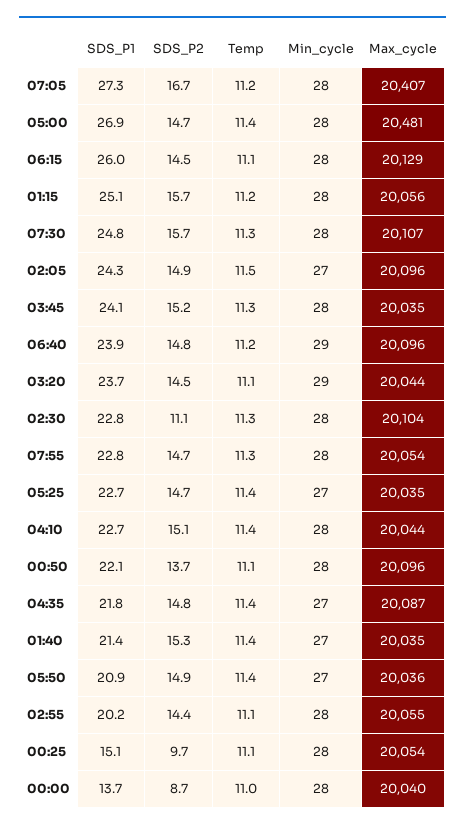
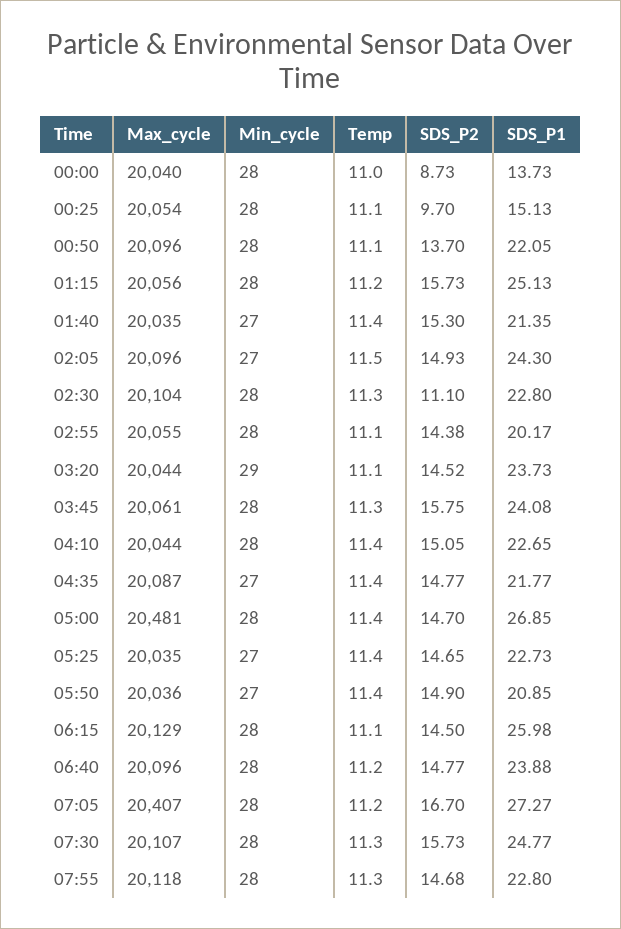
SDS_P2, 03:45: 15.2 -> 15.75
Max_cycle, 03:45: 20035 -> 20061
Min_cycle, 06:40: 29 -> 28
Max_cycle, 07:55: 20054 -> 20118

